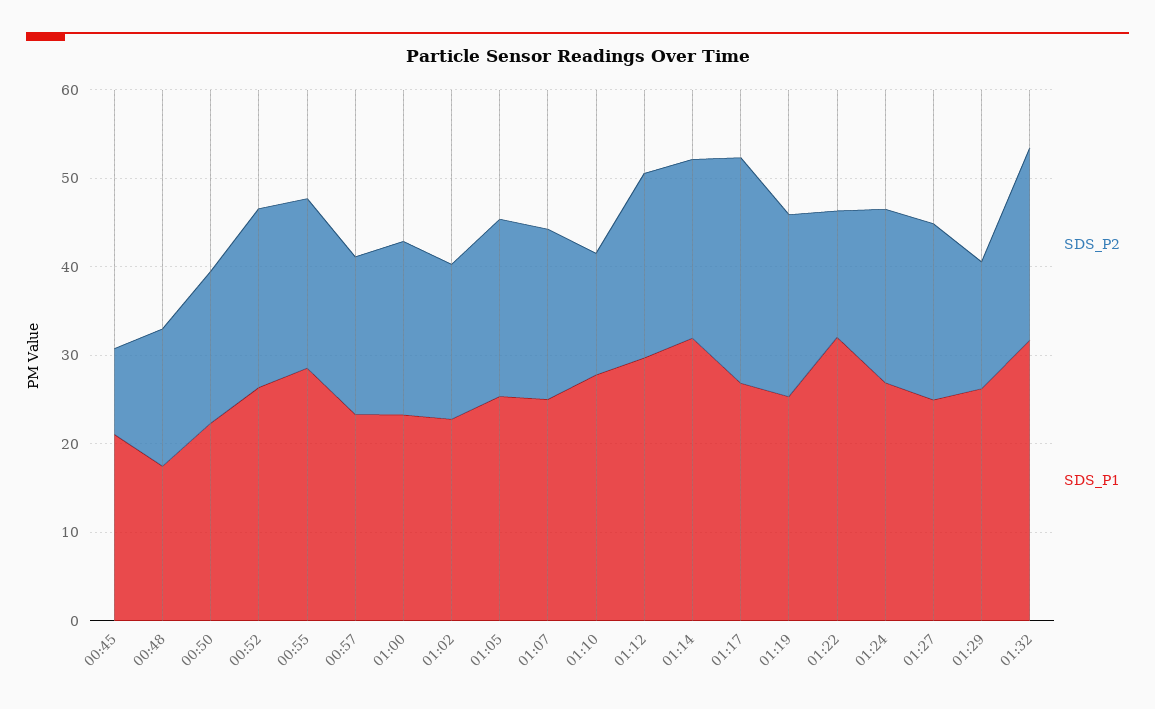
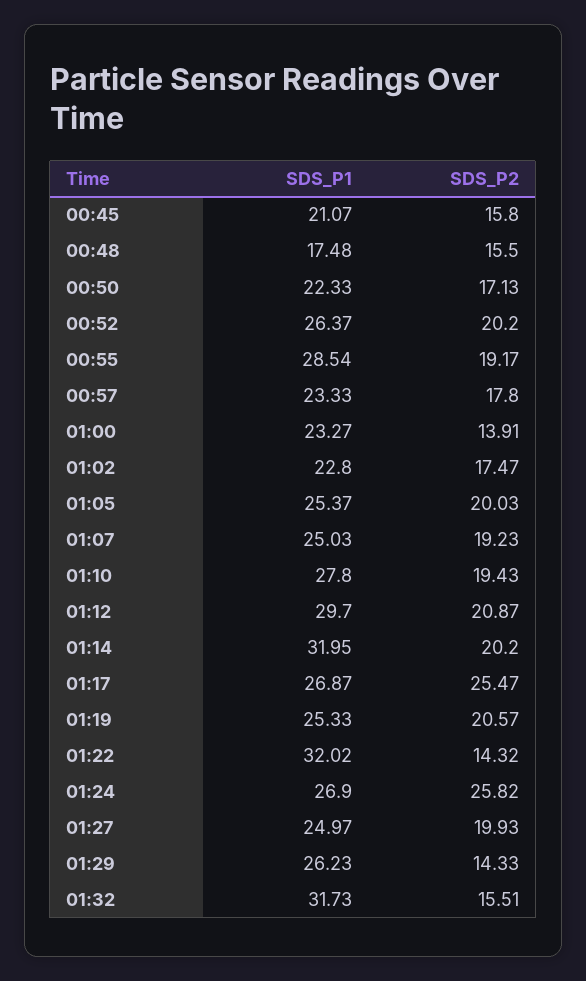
SDS_P2, 00:45: 10 -> 15.8
SDS_P2, 01:00: 20 -> 13.91
SDS_P2, 01:10: 14 -> 19.43
SDS_P2, 01:24: 20 -> 25.82
SDS_P2, 01:32: 22 -> 15.51

